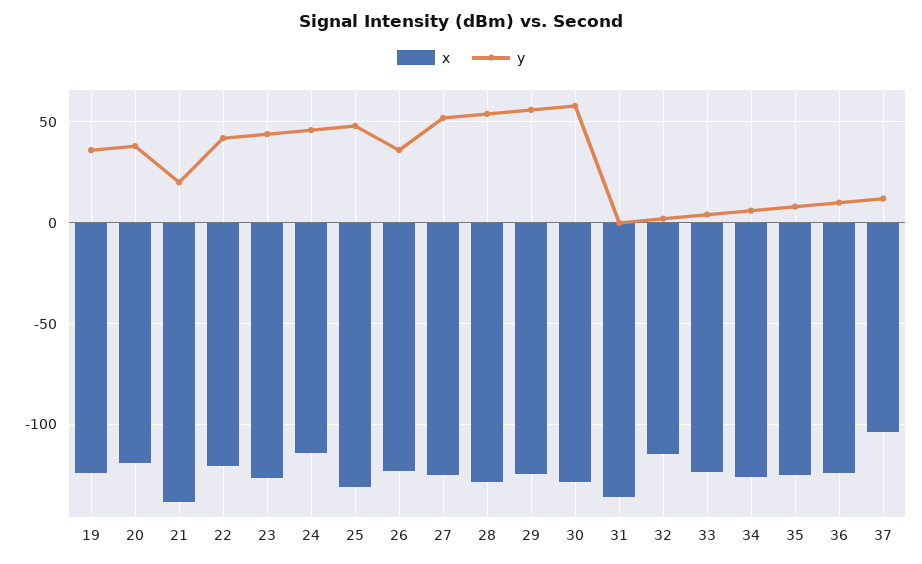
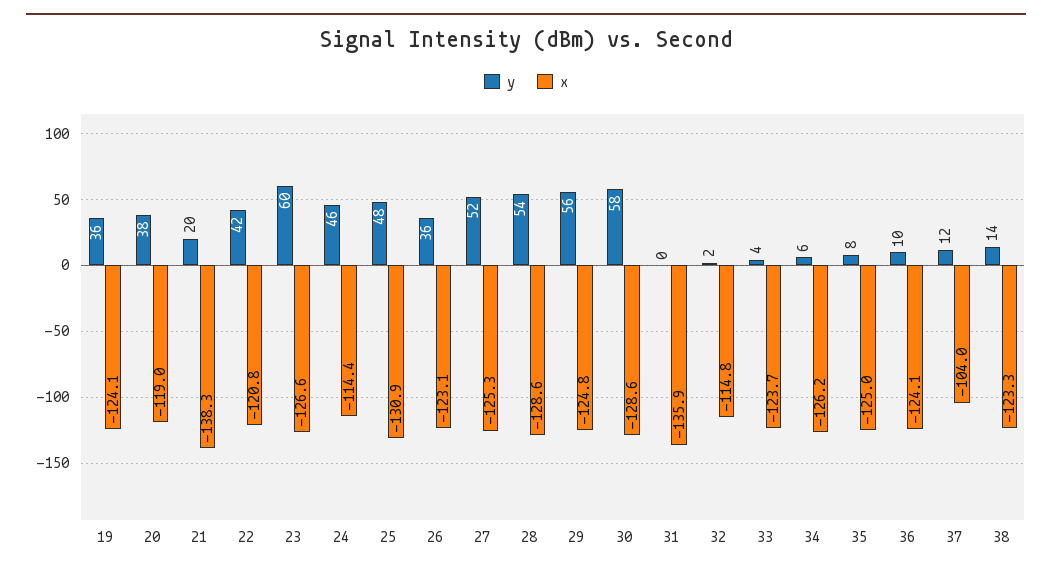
y, 23: 45 -> 60
y, 38: none -> 14
x, 38: none -> -123.3

